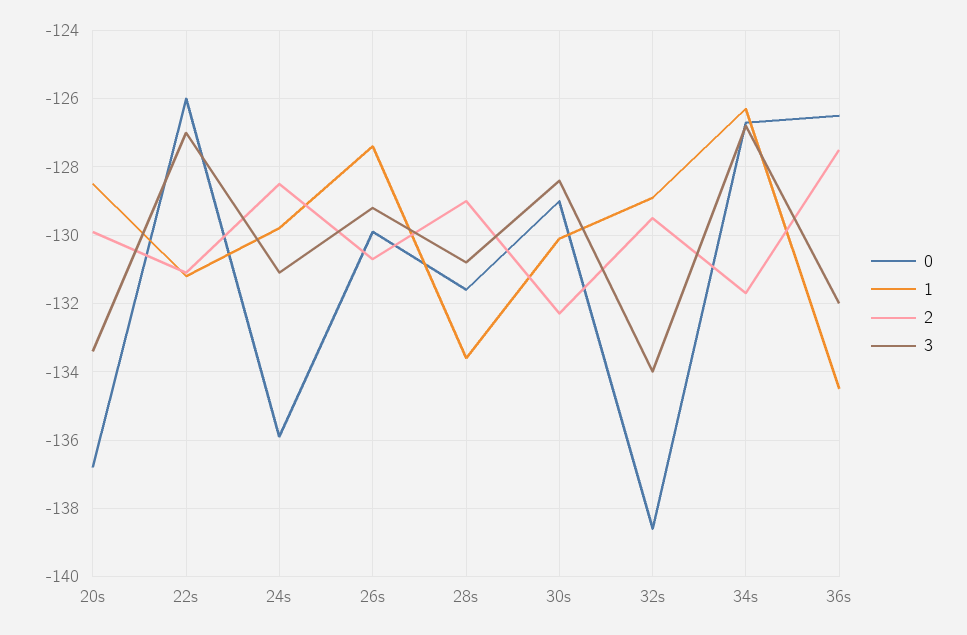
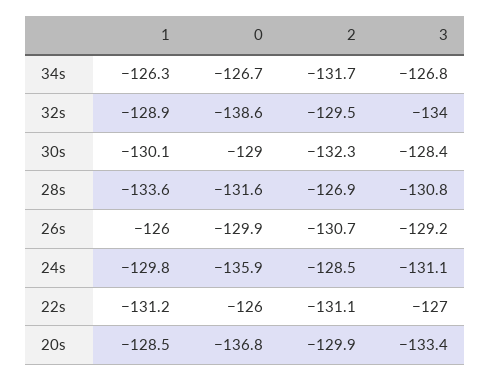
1, 26s: -127.5 -> -126
2, 28s: -129 -> -126.9
0, 36s: -126.5 -> none
1, 36s: -134.5 -> none
2, 36s: -127.5 -> none
3, 36s: -132 -> none

